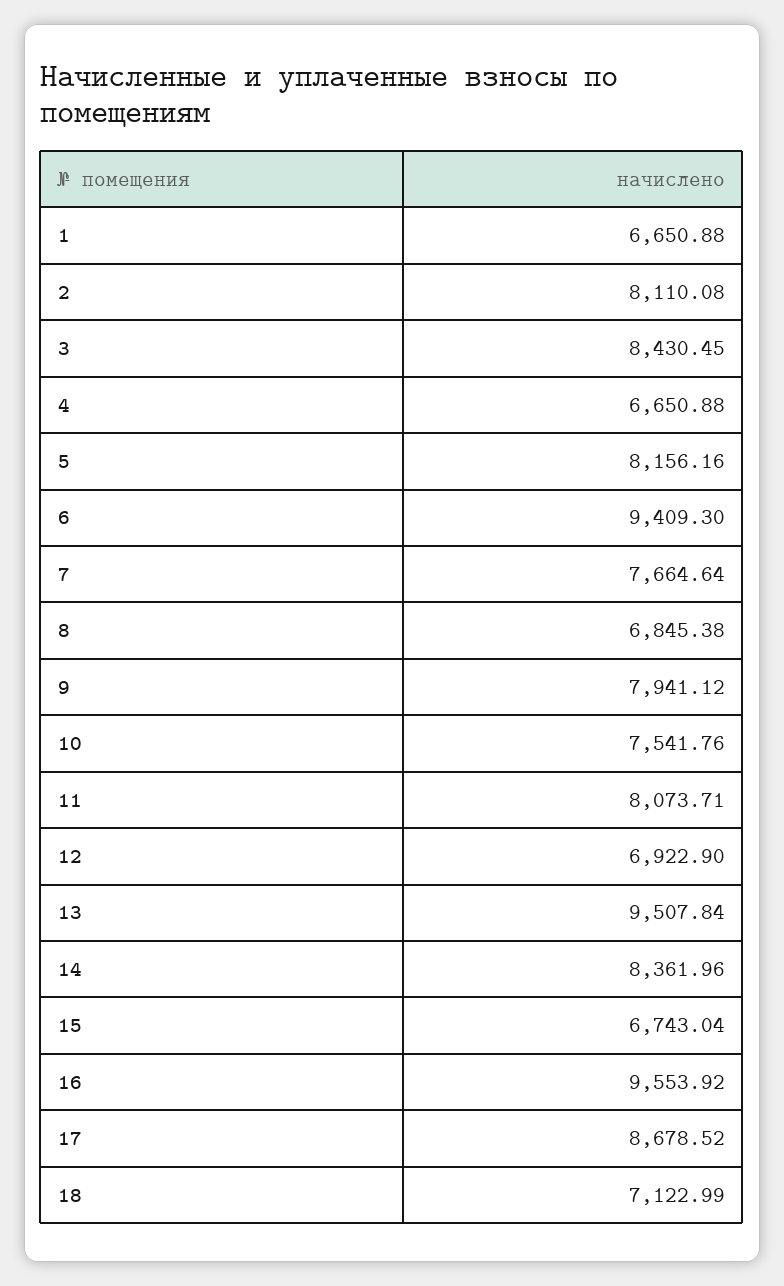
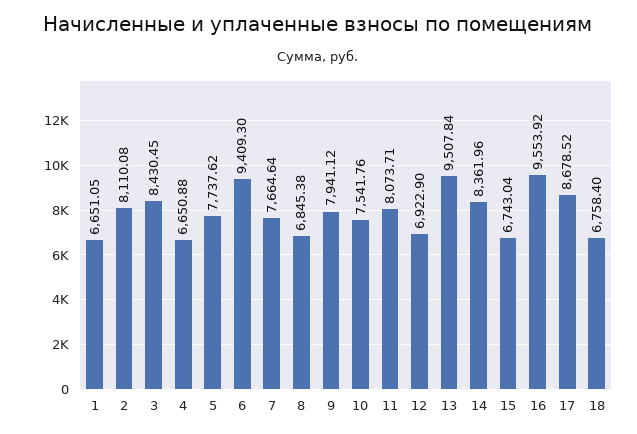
1: 6650.88 -> 6651.05
5: 8156.16 -> 7737.62
18: 7122.99 -> 6758.4

